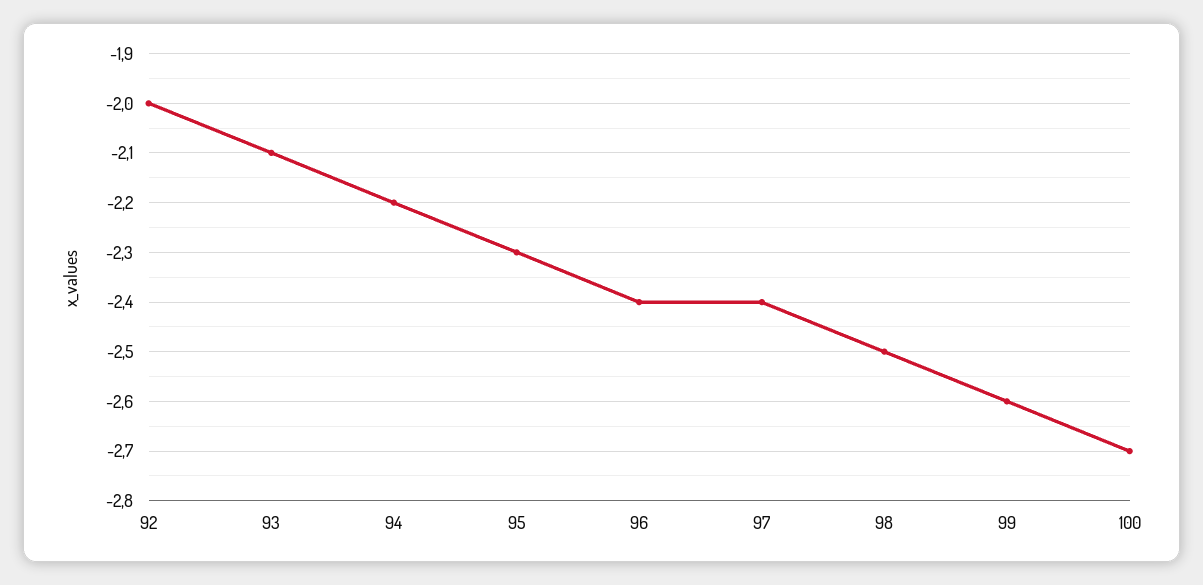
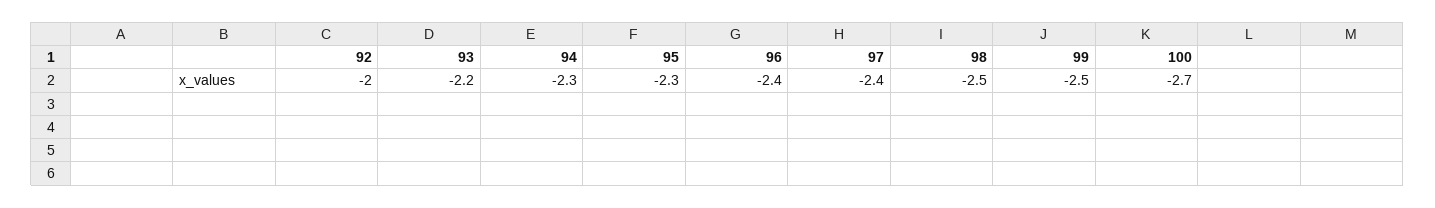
93: -2.1 -> -2.2
94: -2.2 -> -2.3
99: -2.6 -> -2.5

